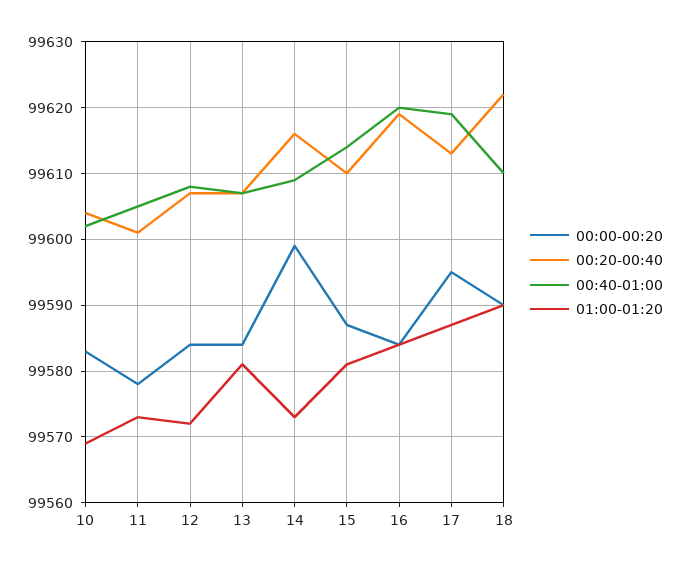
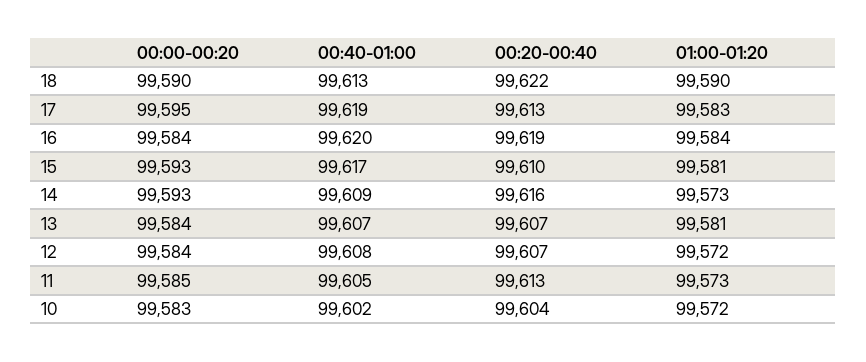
01:00-01:20, 10: 99569 -> 99572
00:00-00:20, 11: 99578 -> 99585
00:20-00:40, 11: 99601 -> 99613
00:00-00:20, 14: 99599 -> 99593
00:00-00:20, 15: 99587 -> 99593
00:40-01:00, 15: 99614 -> 99617
01:00-01:20, 17: 99587 -> 99583
00:40-01:00, 18: 99610 -> 99613

